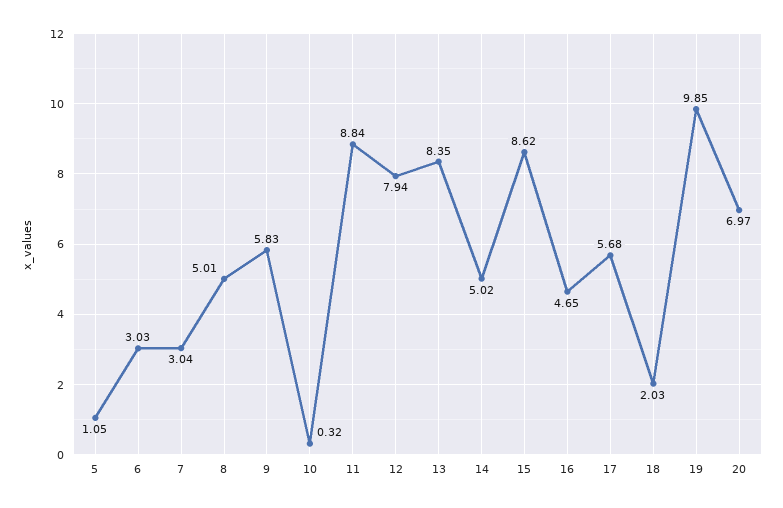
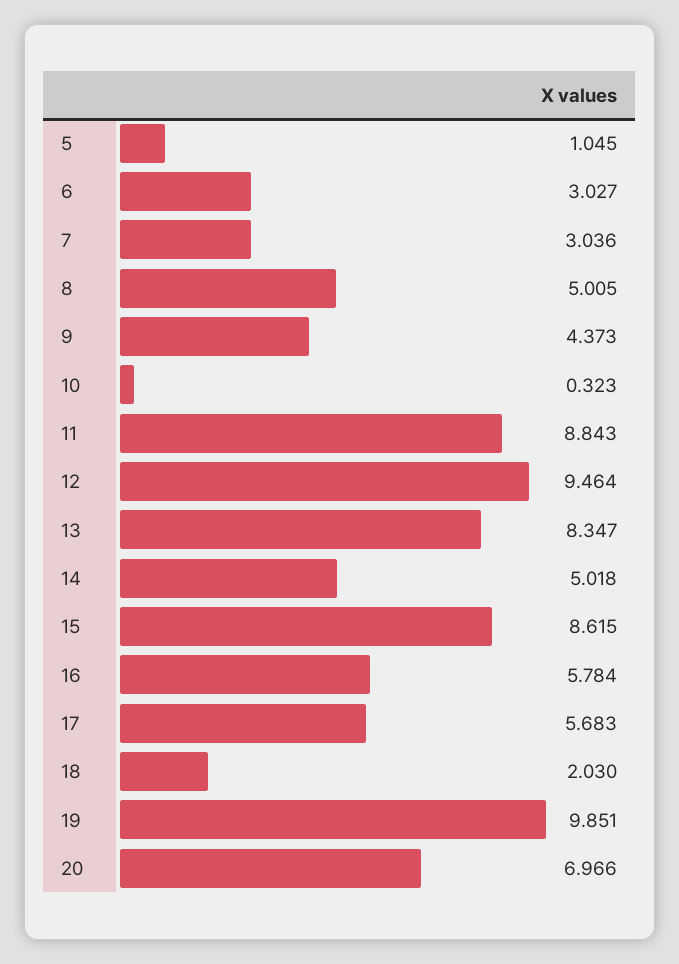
9: 5.83 -> 4.373
12: 7.94 -> 9.464
16: 4.65 -> 5.784

